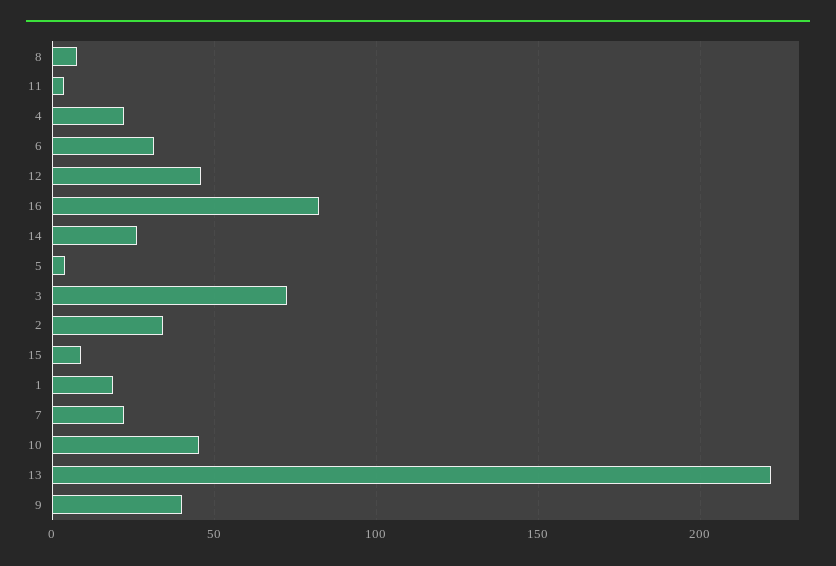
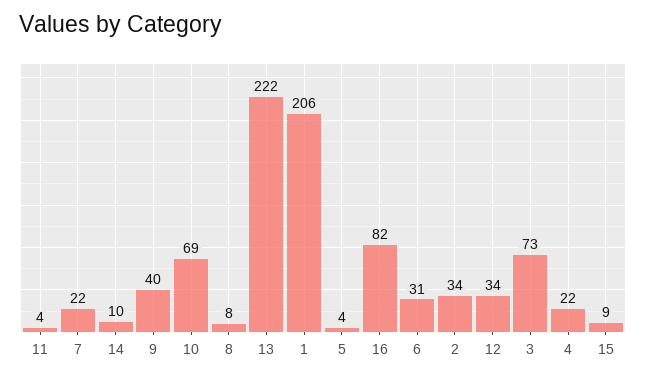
12: 45 -> 34
14: 25 -> 10
1: 20 -> 206
10: 45 -> 69

